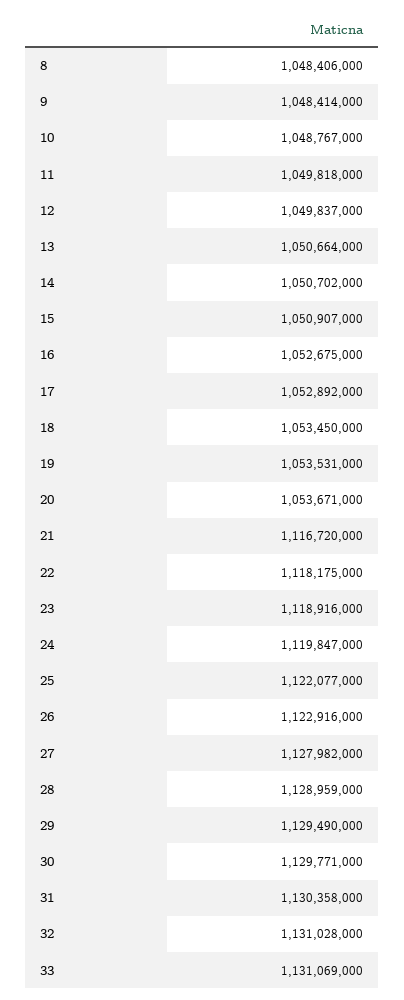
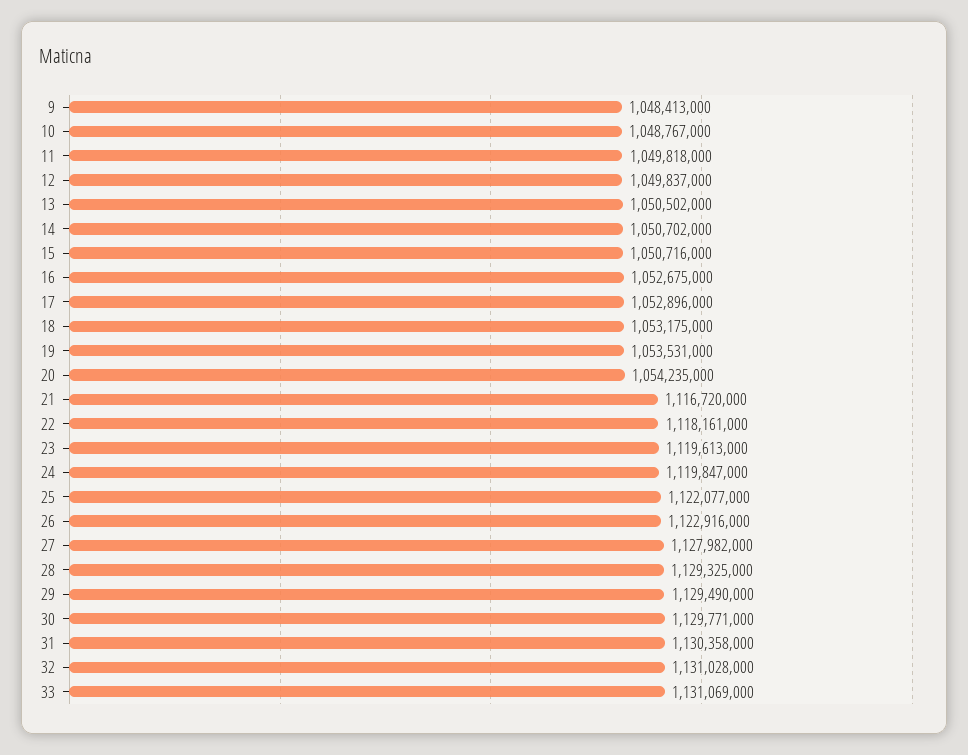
8: 1048406000 -> none
9: 1048414000 -> 1048413000
13: 1050664000 -> 1050502000
15: 1050907000 -> 1050716000
17: 1052892000 -> 1052896000
18: 1053450000 -> 1053175000
20: 1053671000 -> 1054235000
22: 1118175000 -> 1118161000
23: 1118916000 -> 1119613000
28: 1128959000 -> 1129325000

